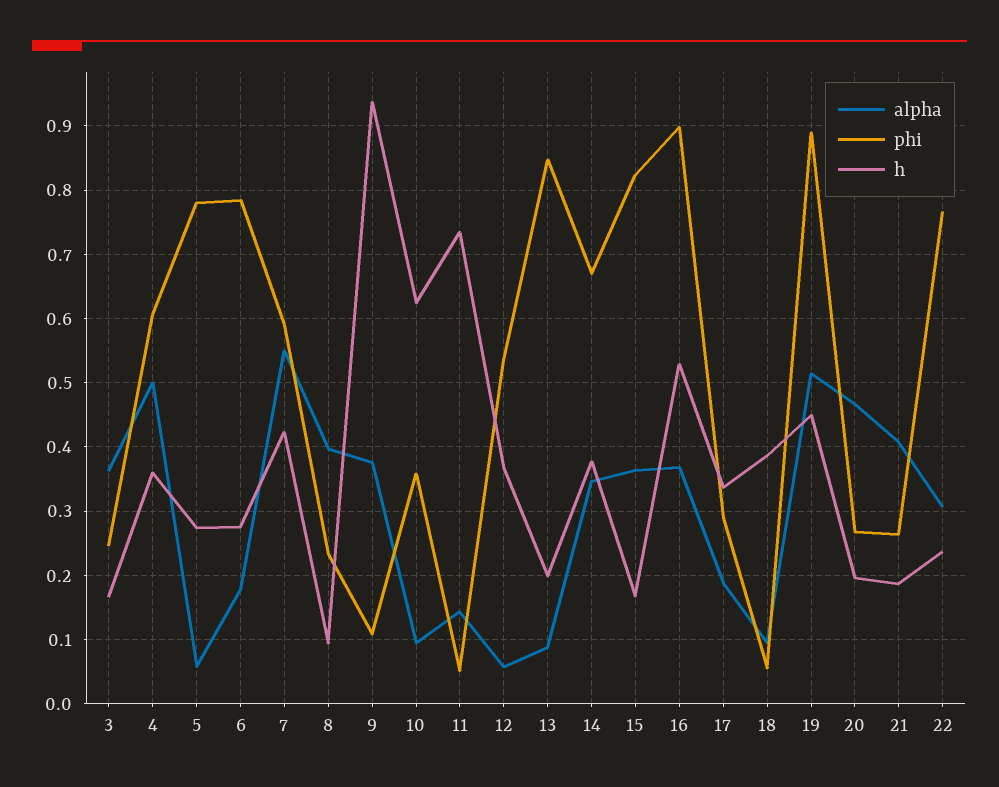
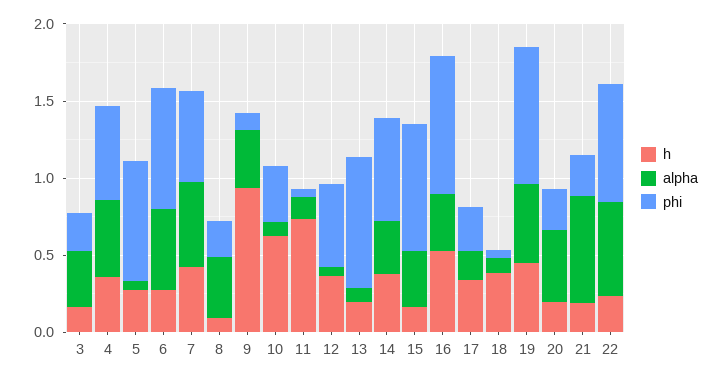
alpha, 6: 0.18 -> 0.5
alpha, 21: 0.41 -> 0.7
alpha, 22: 0.31 -> 0.6

